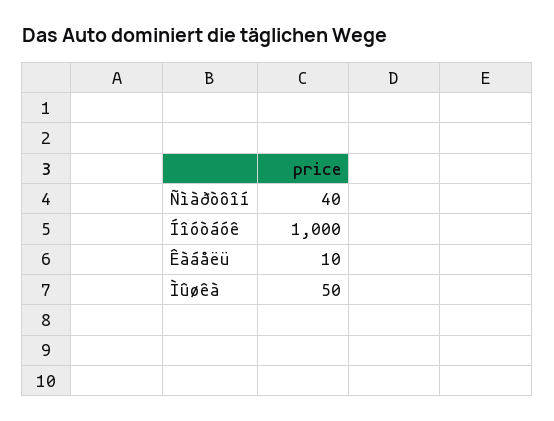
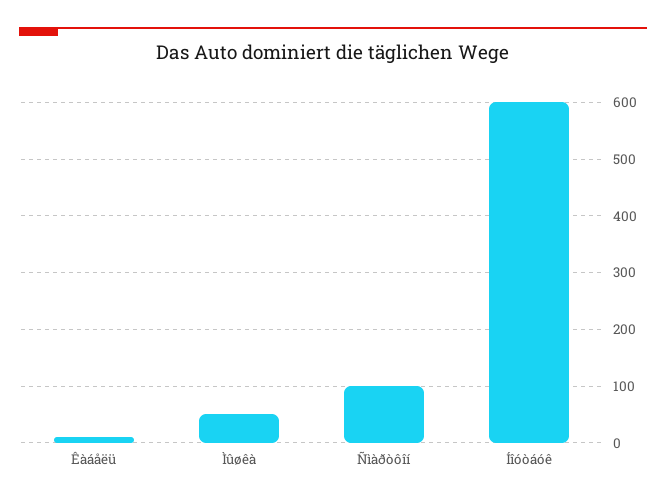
Ñìàðòôîí: 40 -> 100
Íîóòáóê: 1000 -> 600

